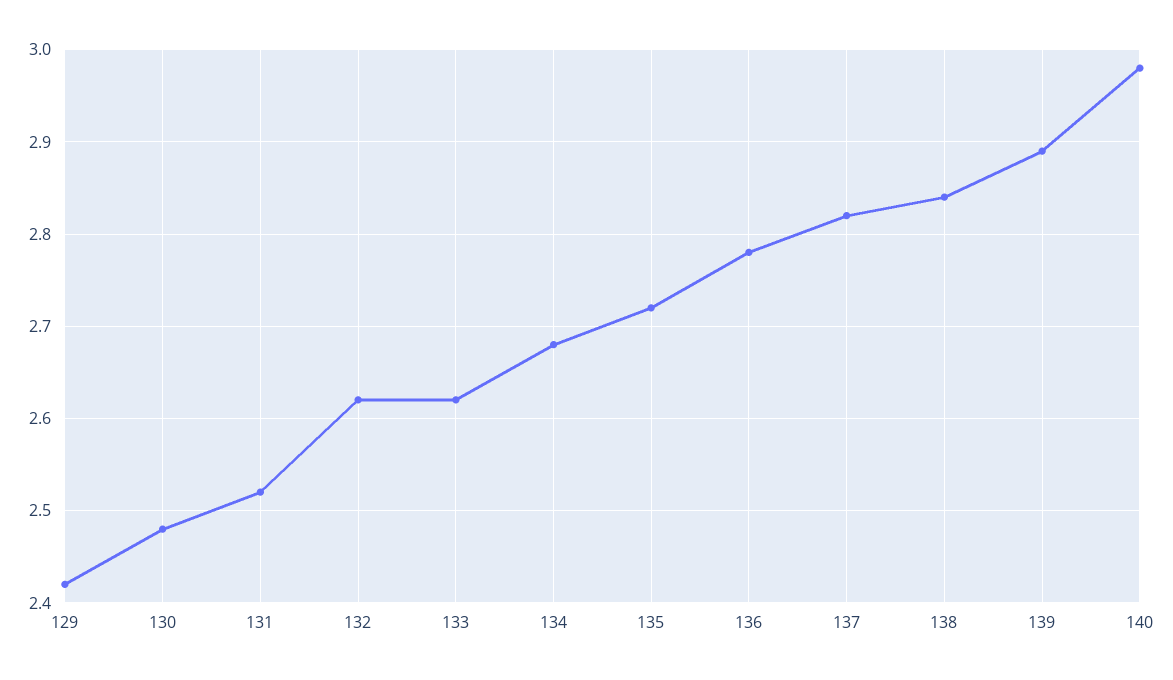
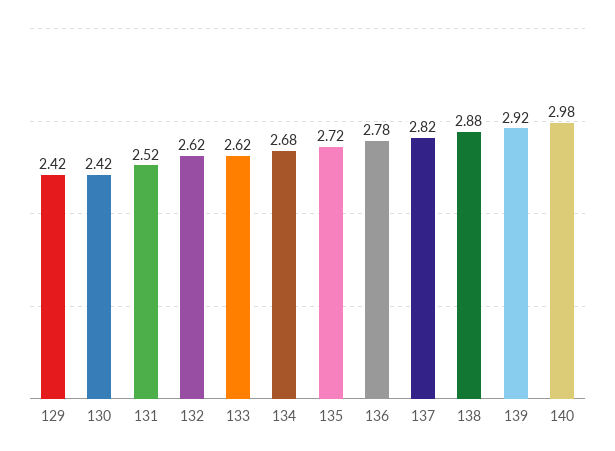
130: 2.48 -> 2.42
138: 2.84 -> 2.88
139: 2.89 -> 2.92

